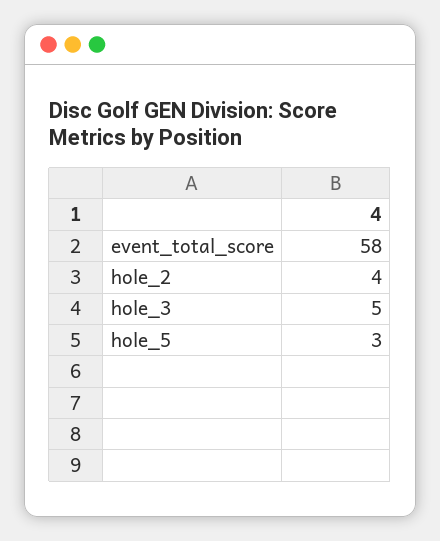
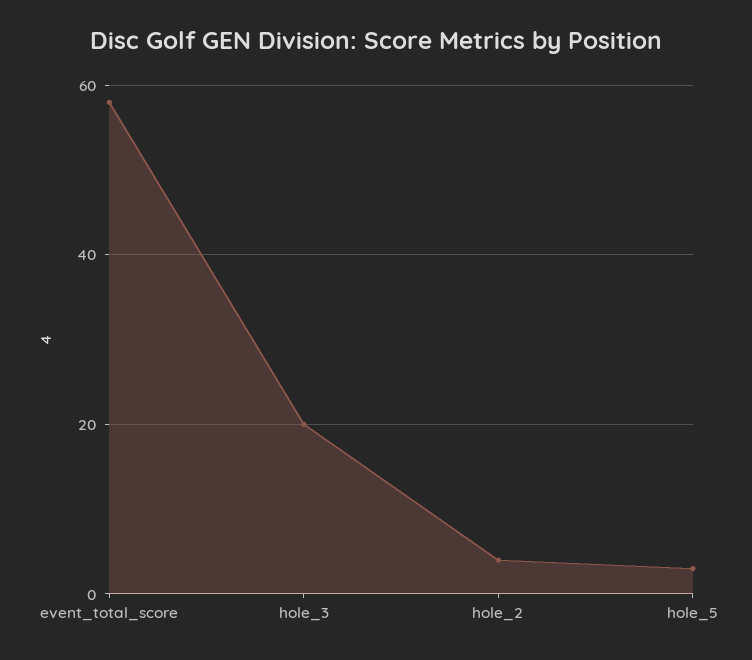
hole_3: 5 -> 20

